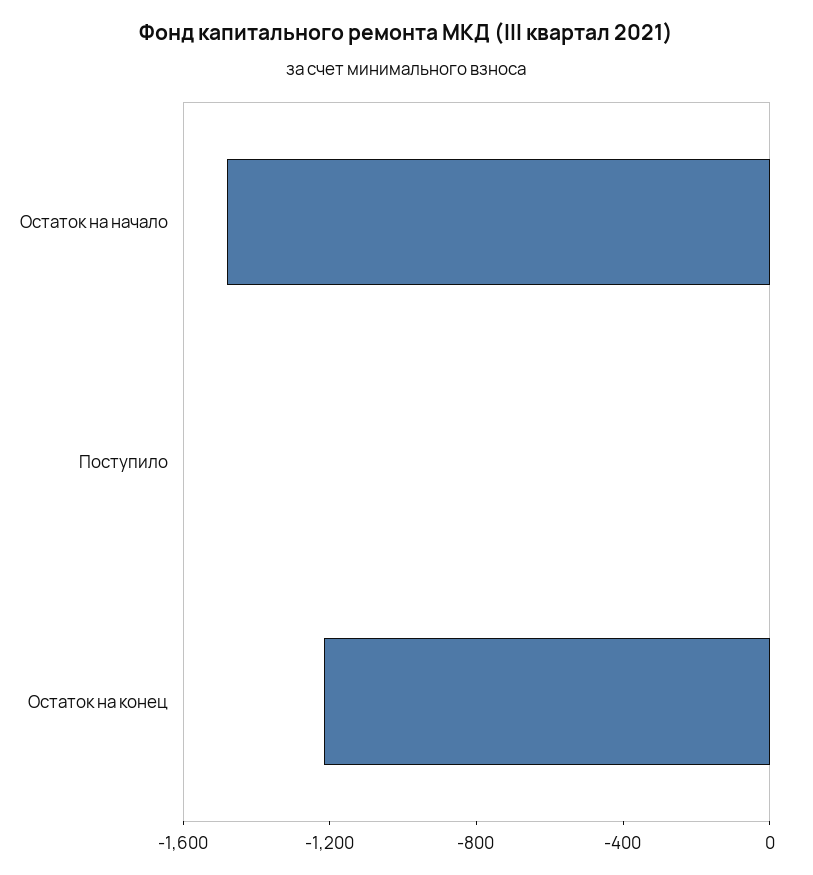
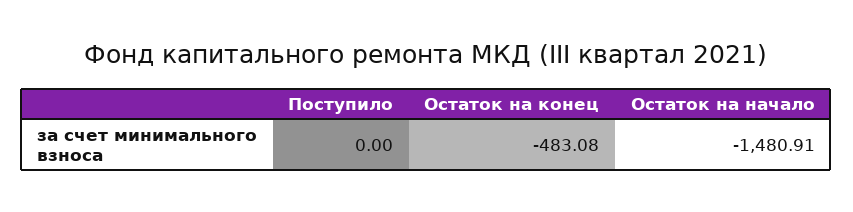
Остаток на конец: -1200 -> -483.08

